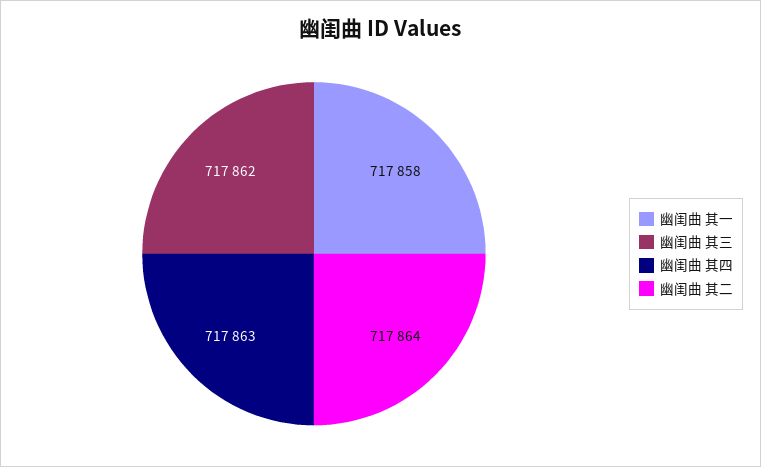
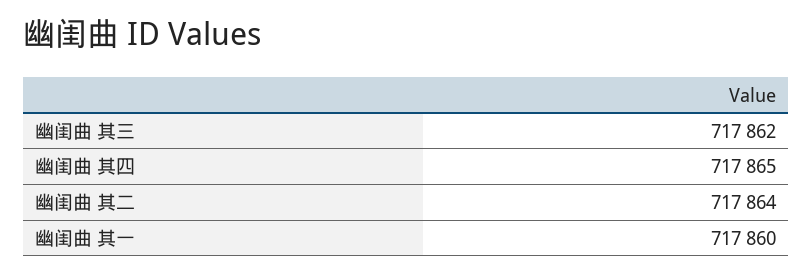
幽闺曲 其一: 717858 -> 717860
幽闺曲 其四: 717863 -> 717865

